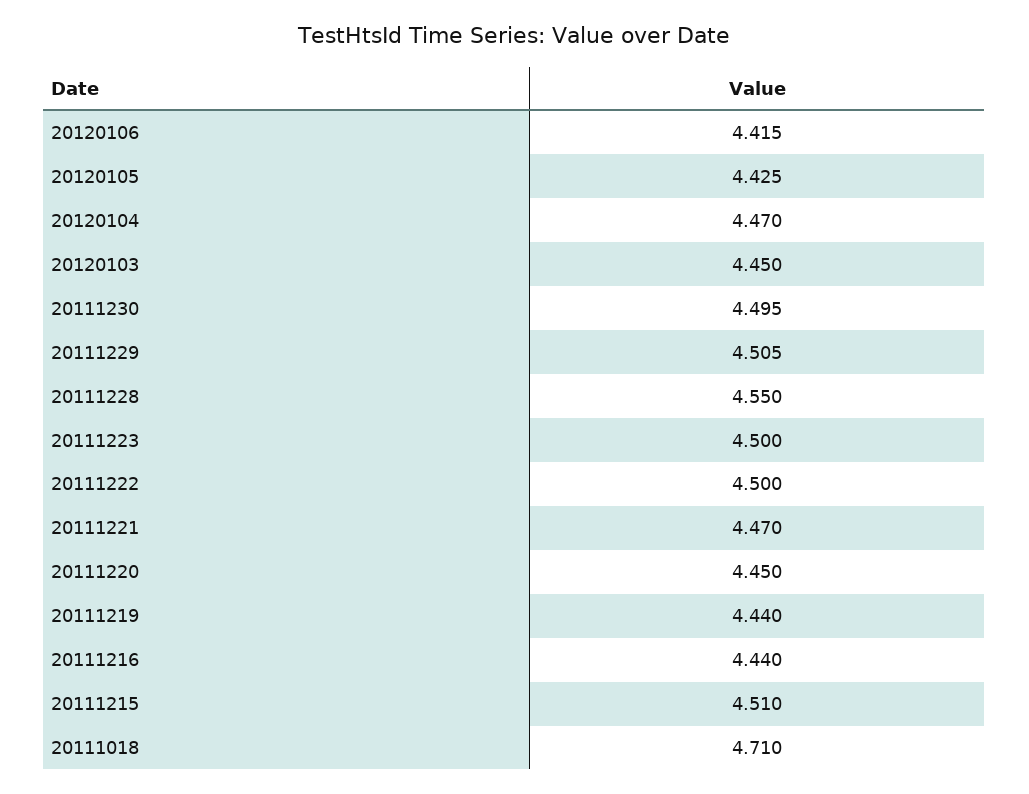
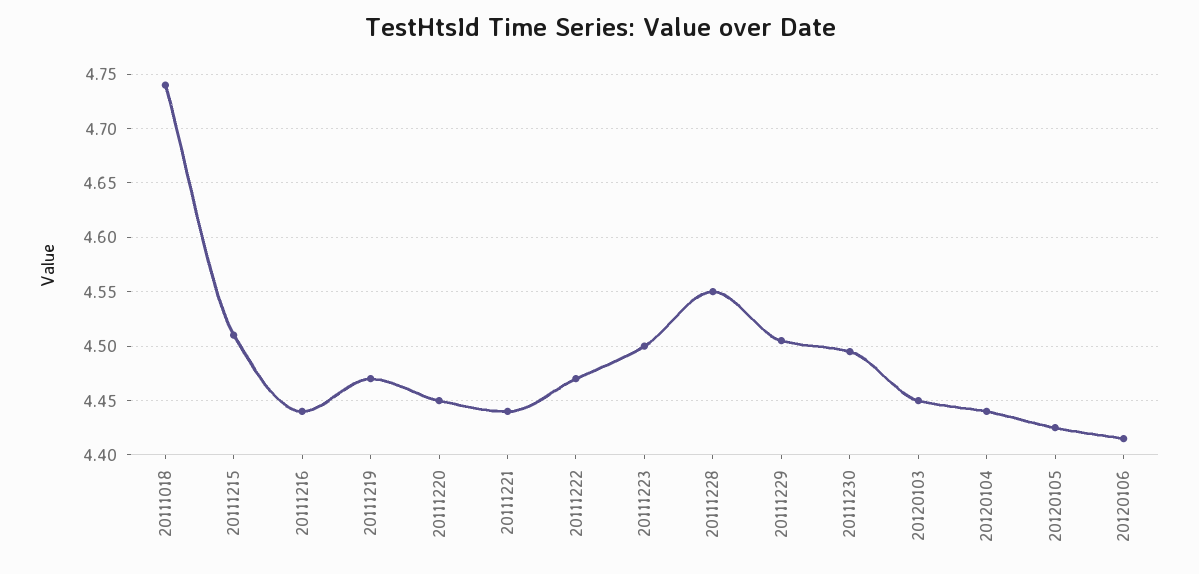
20120104: 4.47 -> 4.44
20111222: 4.5 -> 4.47
20111221: 4.47 -> 4.44
20111219: 4.44 -> 4.47
20111018: 4.71 -> 4.74

